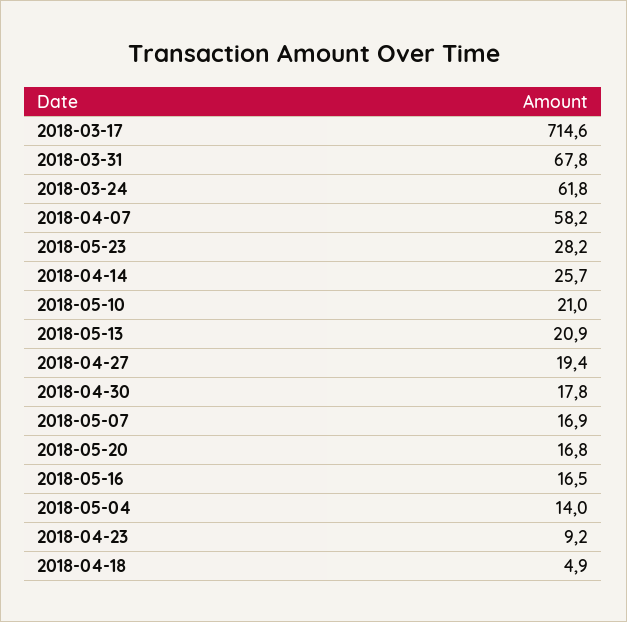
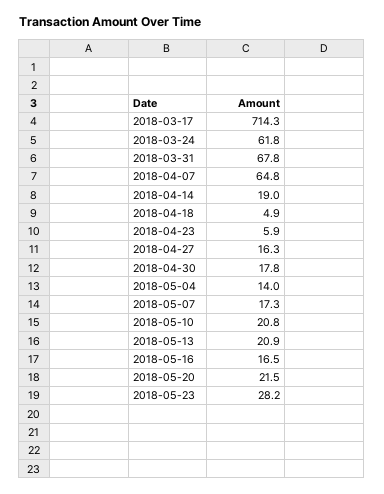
2018-03-17: 714.6 -> 714.3
2018-04-07: 58.2 -> 64.8
2018-04-14: 25.7 -> 19
2018-05-10: 21 -> 20.8
2018-04-27: 19.4 -> 16.3
2018-05-07: 16.9 -> 17.3
2018-05-20: 16.8 -> 21.5
2018-04-23: 9.2 -> 5.9

